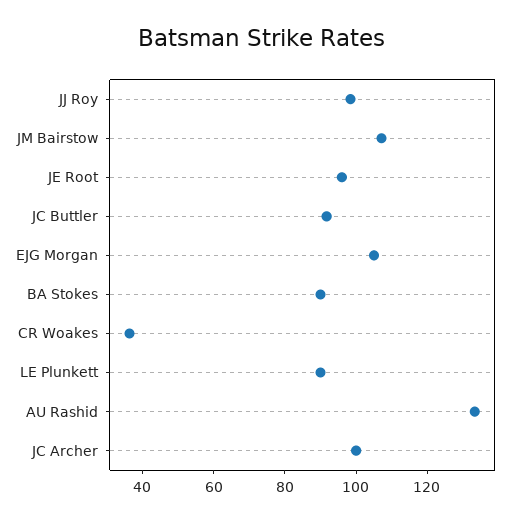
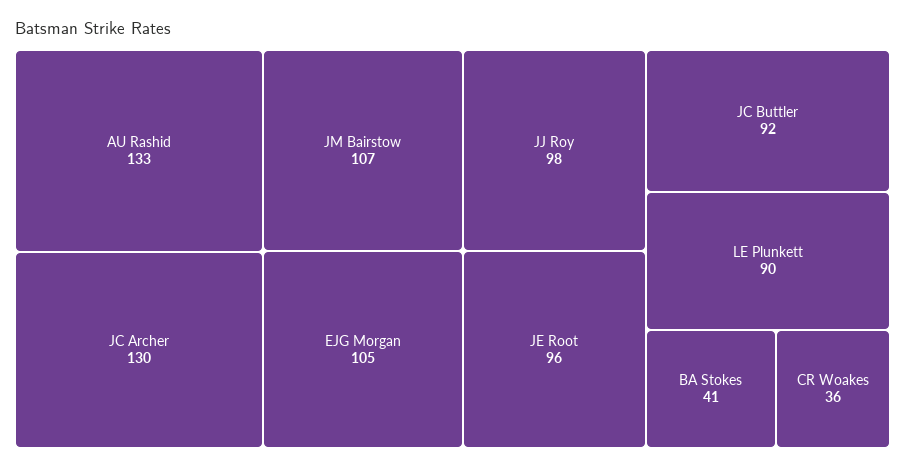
BA Stokes: 90 -> 41
JC Archer: 100 -> 130

